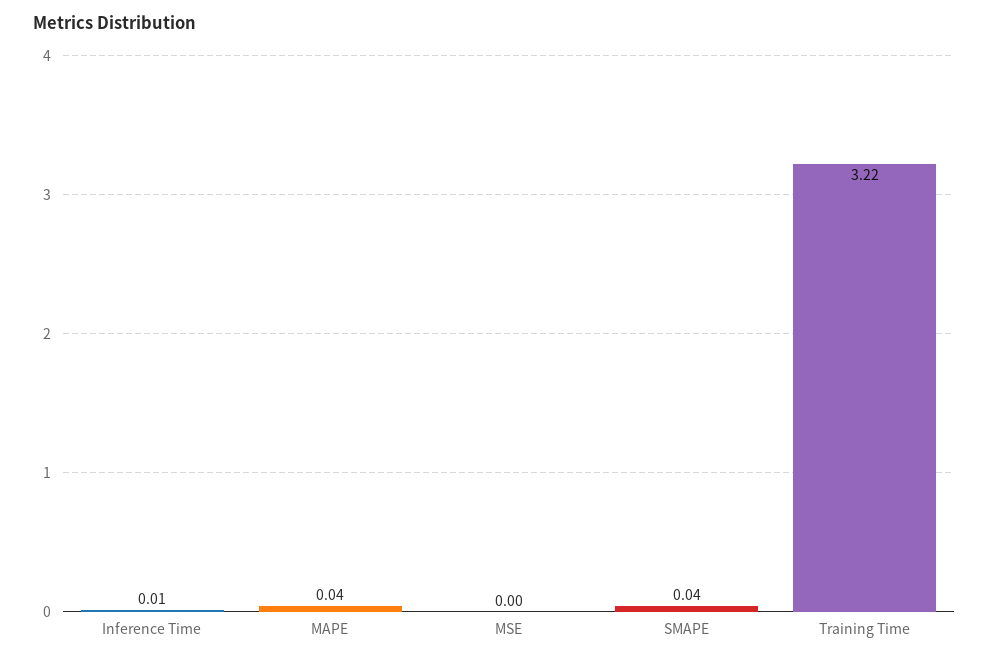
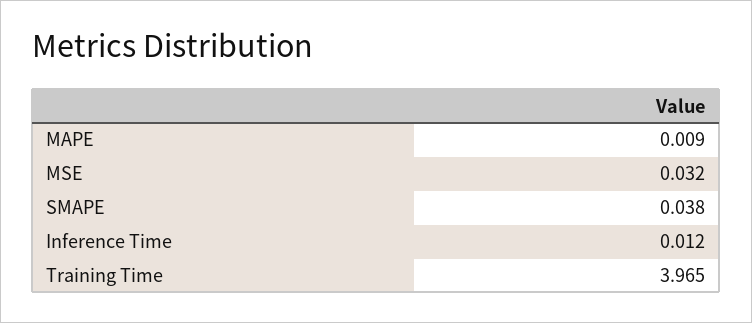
MAPE: 0.04 -> 0.009
MSE: 0 -> 0.032
Training Time: 3.22 -> 3.965

